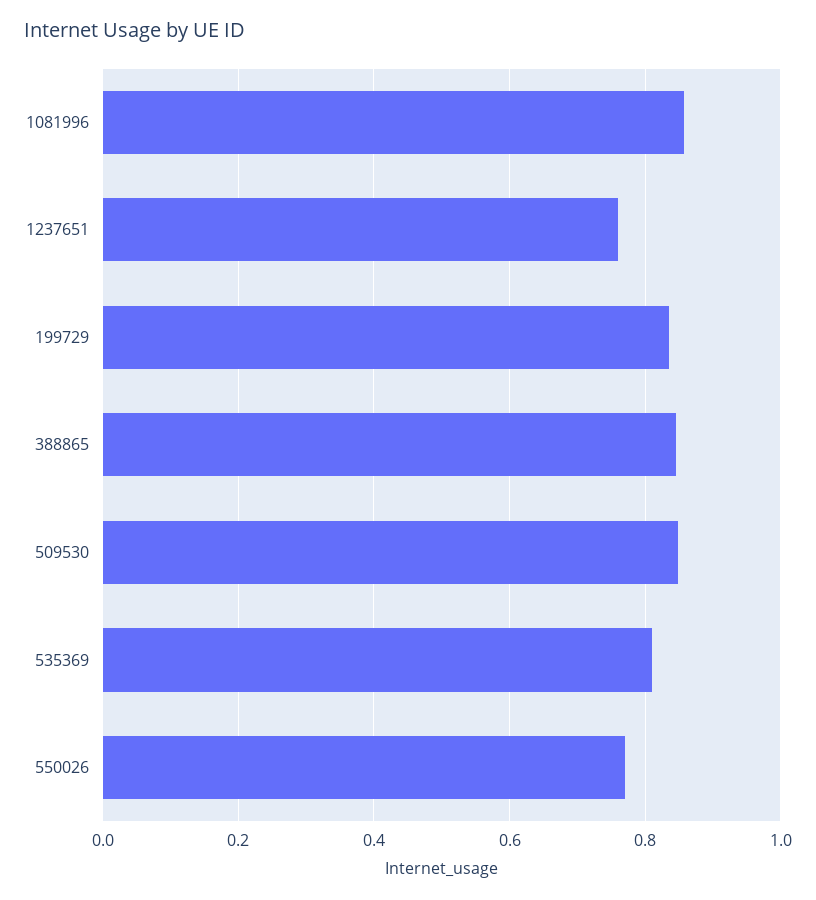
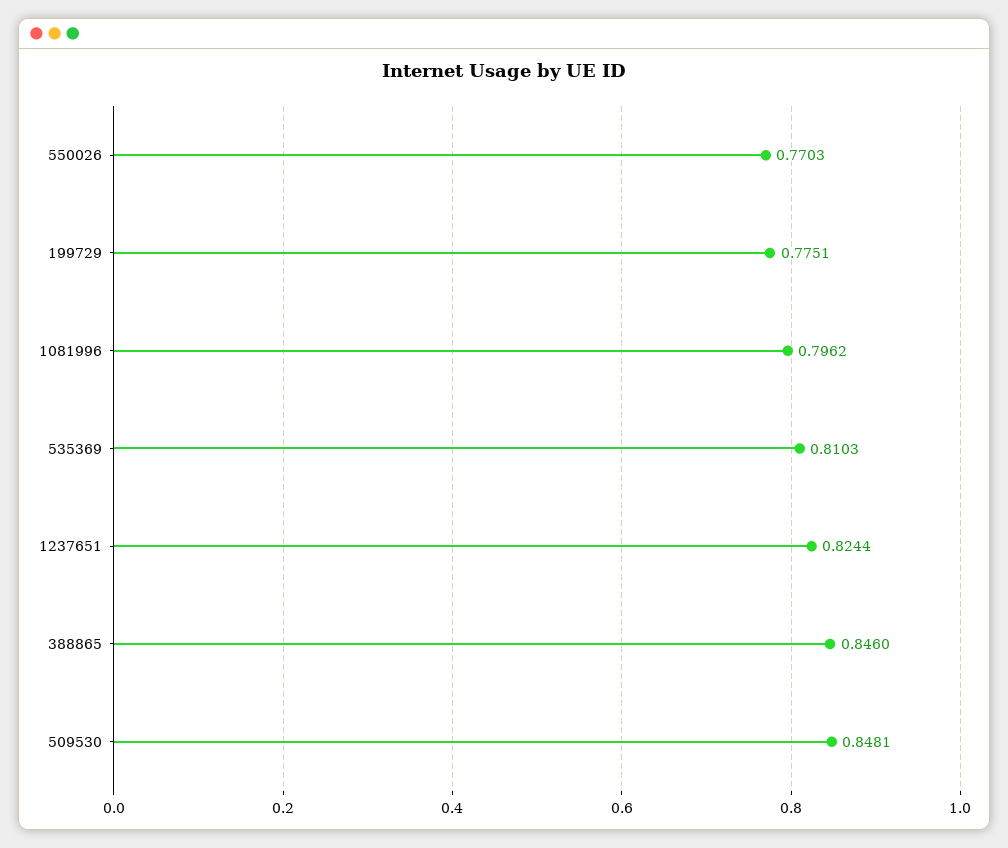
1081996: 0.86 -> 0.7962
1237651: 0.76 -> 0.8244
199729: 0.84 -> 0.7751

